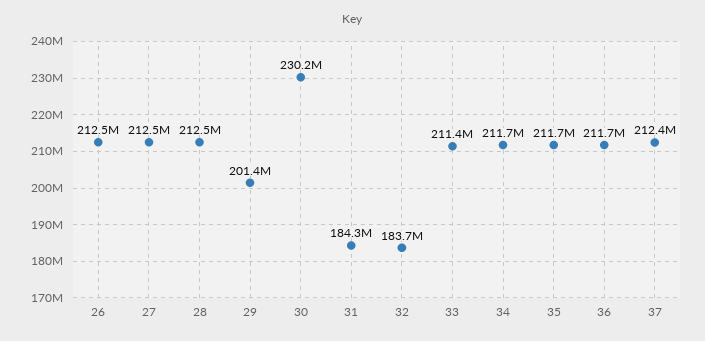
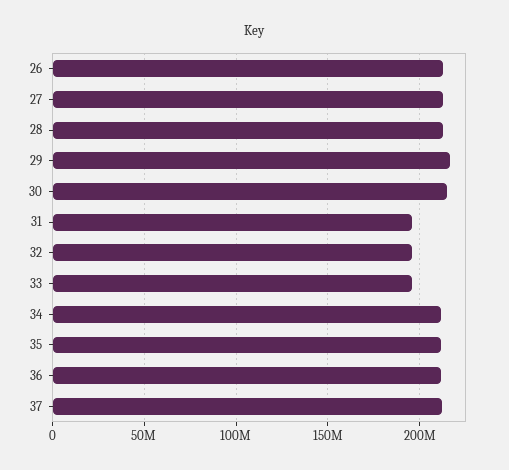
29: 201400000 -> 215000000
30: 230200000 -> 215000000
31: 184300000 -> 195000000
32: 183700000 -> 195000000
33: 211400000 -> 195000000

